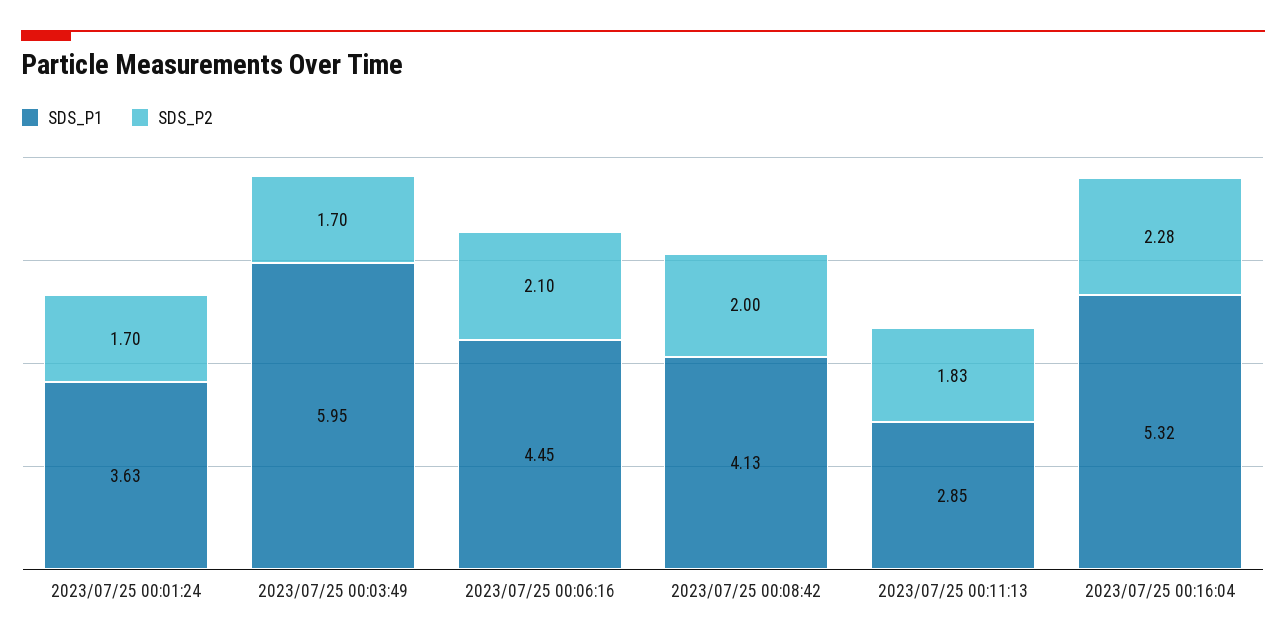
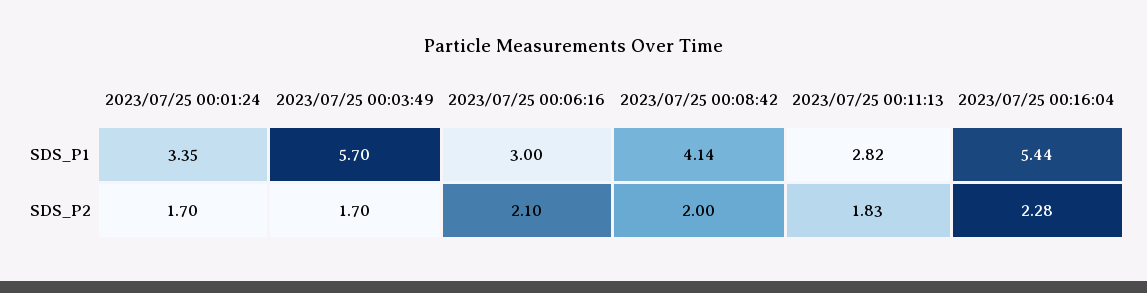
SDS_P1, 2023/07/25 00:01:24: 3.63 -> 3.35
SDS_P1, 2023/07/25 00:03:49: 5.95 -> 5.7
SDS_P1, 2023/07/25 00:06:16: 4.45 -> 3
SDS_P1, 2023/07/25 00:08:42: 4.13 -> 4.14
SDS_P1, 2023/07/25 00:11:13: 2.85 -> 2.82
SDS_P1, 2023/07/25 00:16:04: 5.32 -> 5.44

